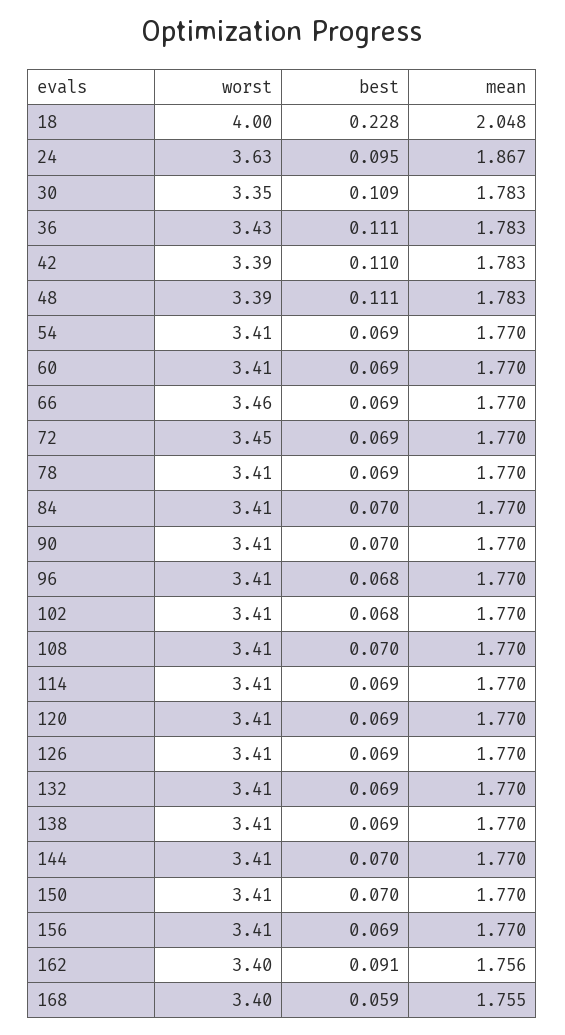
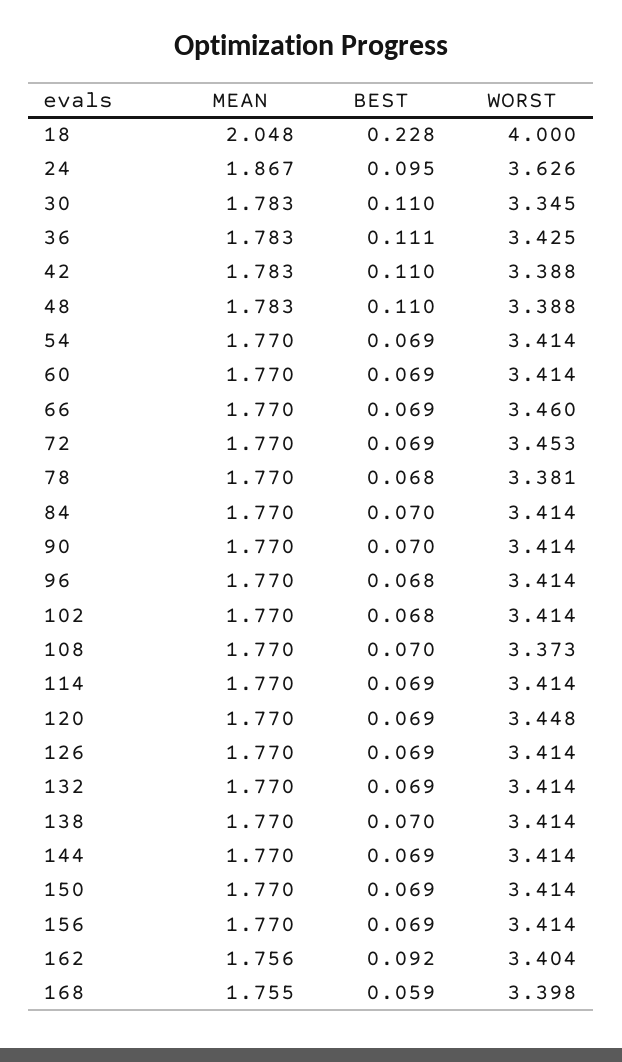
best, 30: 0.109 -> 0.11
best, 48: 0.111 -> 0.11
worst, 78: 3.41 -> 3.381
best, 78: 0.069 -> 0.068
worst, 108: 3.41 -> 3.373
worst, 120: 3.41 -> 3.448
best, 138: 0.069 -> 0.07
best, 144: 0.07 -> 0.069
best, 150: 0.07 -> 0.069
best, 162: 0.091 -> 0.092

